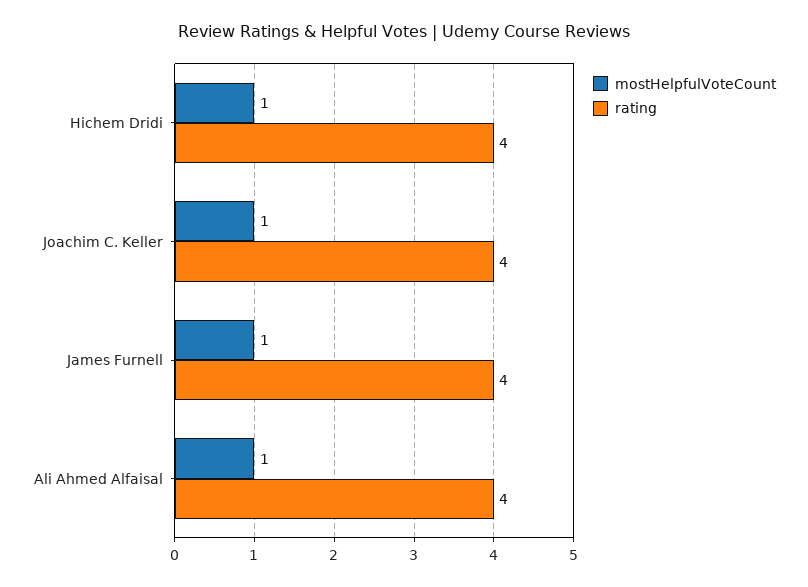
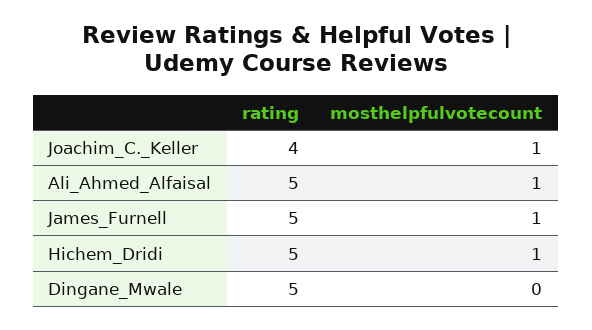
rating, Hichem Dridi: 4 -> 5
rating, James Furnell: 4 -> 5
rating, Ali Ahmed Alfaisal: 4 -> 5
rating, Dingane_Mwale: none -> 5
mostHelpfulVoteCount, Dingane_Mwale: none -> 0

